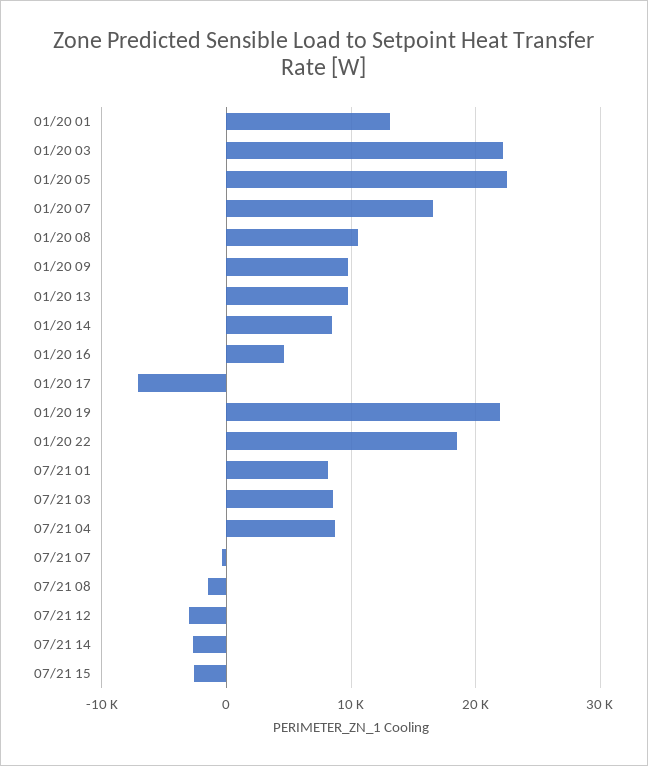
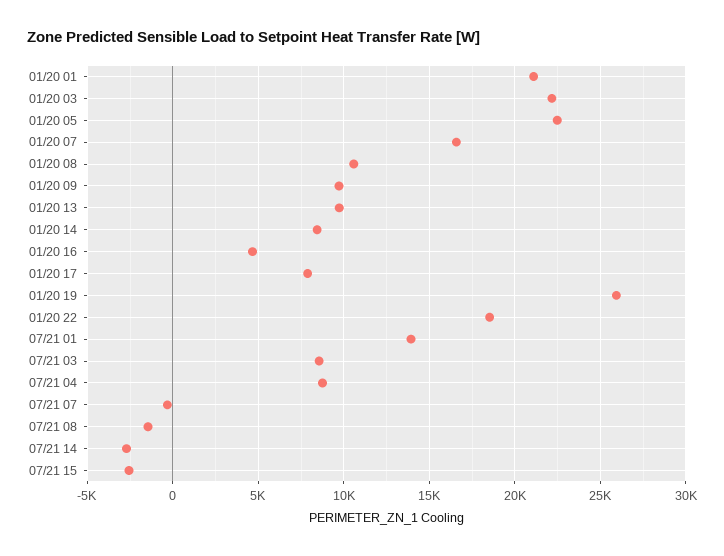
01/20 01: 13000 -> 21000
01/20 17: -7000 -> 8000
01/20 19: 22000 -> 26000
07/21 01: 8000 -> 14000
07/21 12: -3000 -> none

